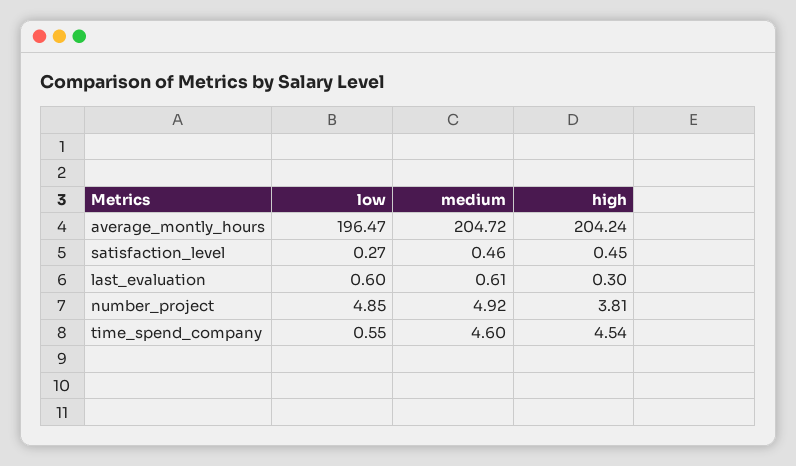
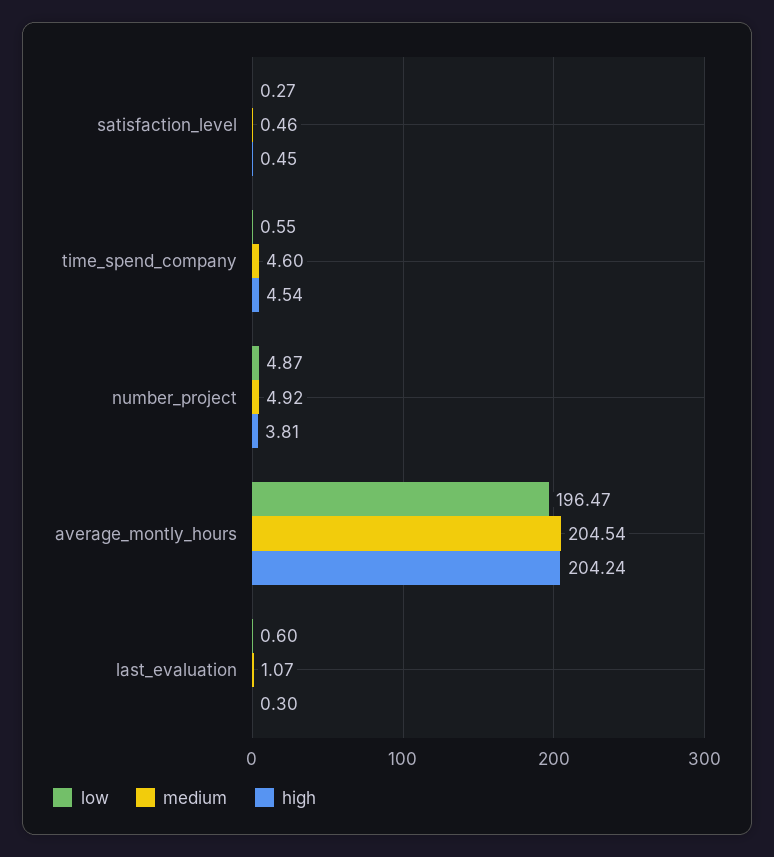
medium, average_montly_hours: 204.72 -> 204.54
medium, last_evaluation: 0.61 -> 1.07
low, number_project: 4.85 -> 4.87

